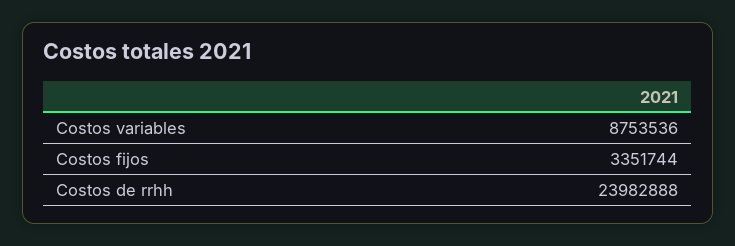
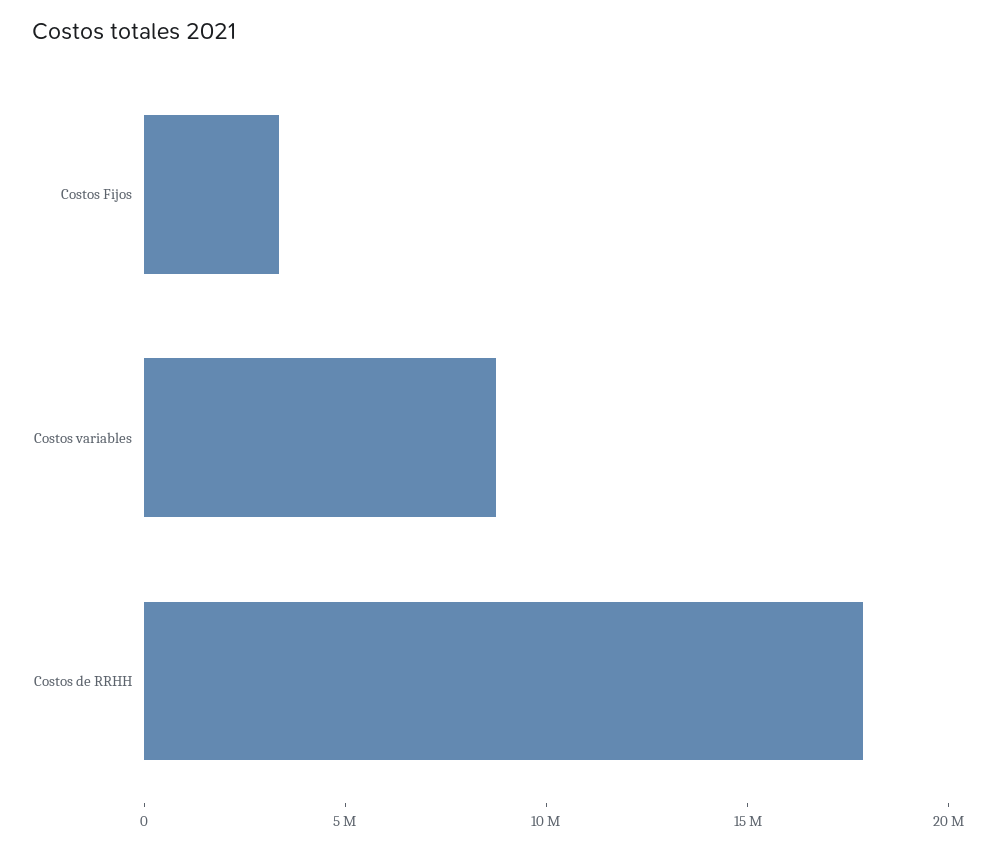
Costos de rrhh: 23982888 -> 18000000

